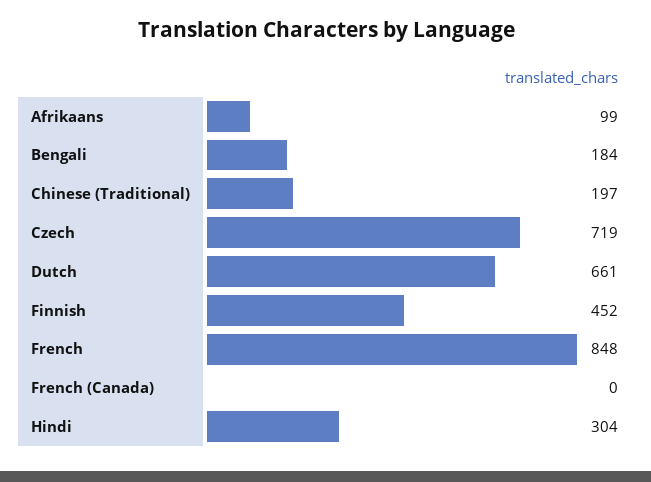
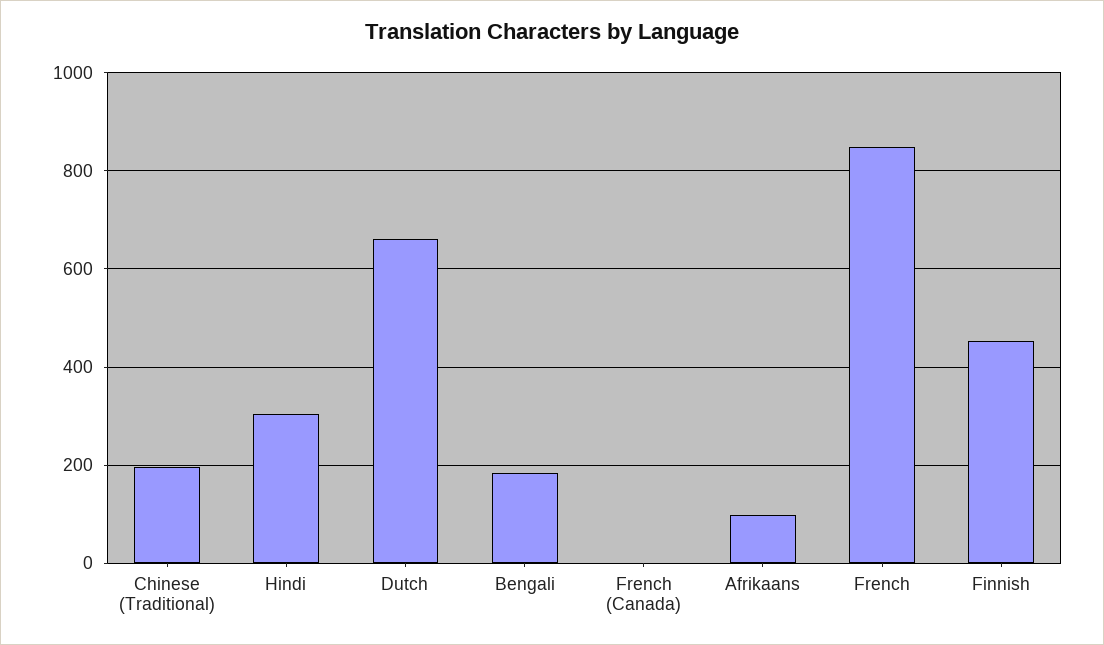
Czech: 719 -> none

